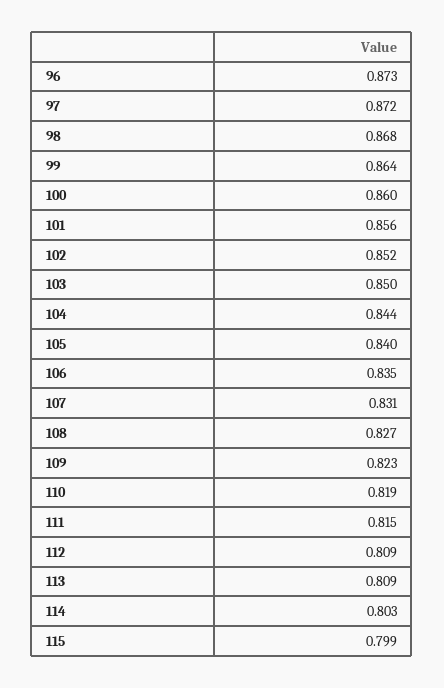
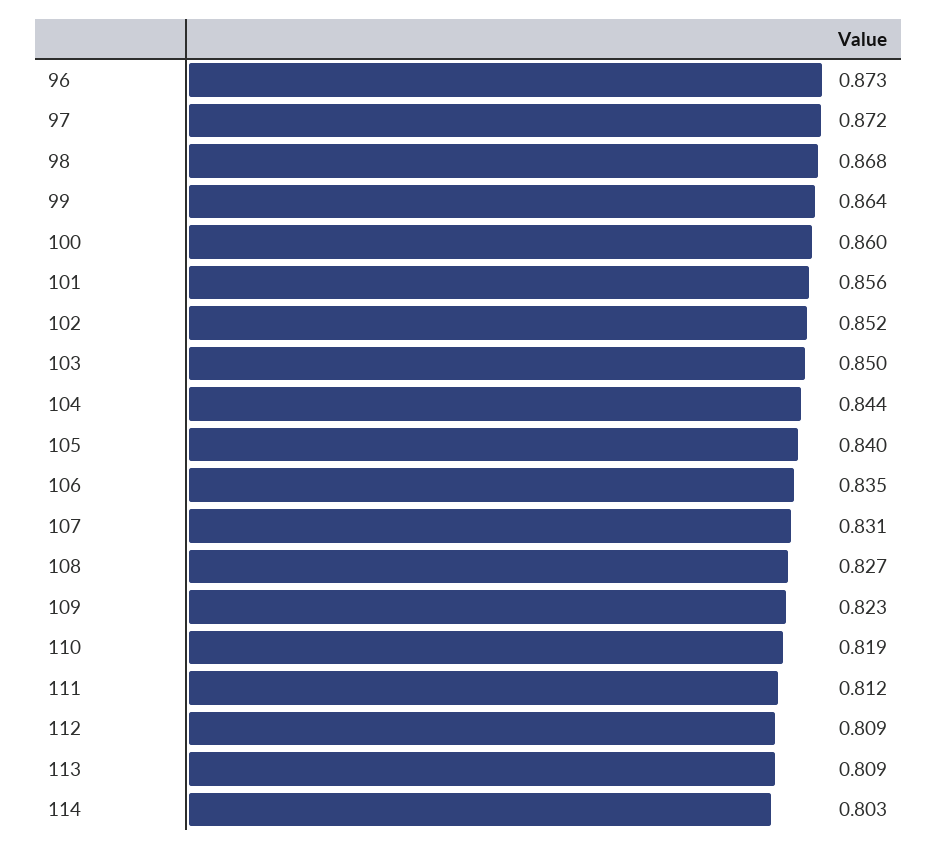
111: 0.815 -> 0.812
115: 0.799 -> none

